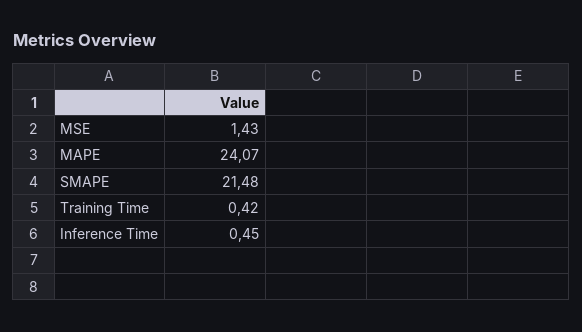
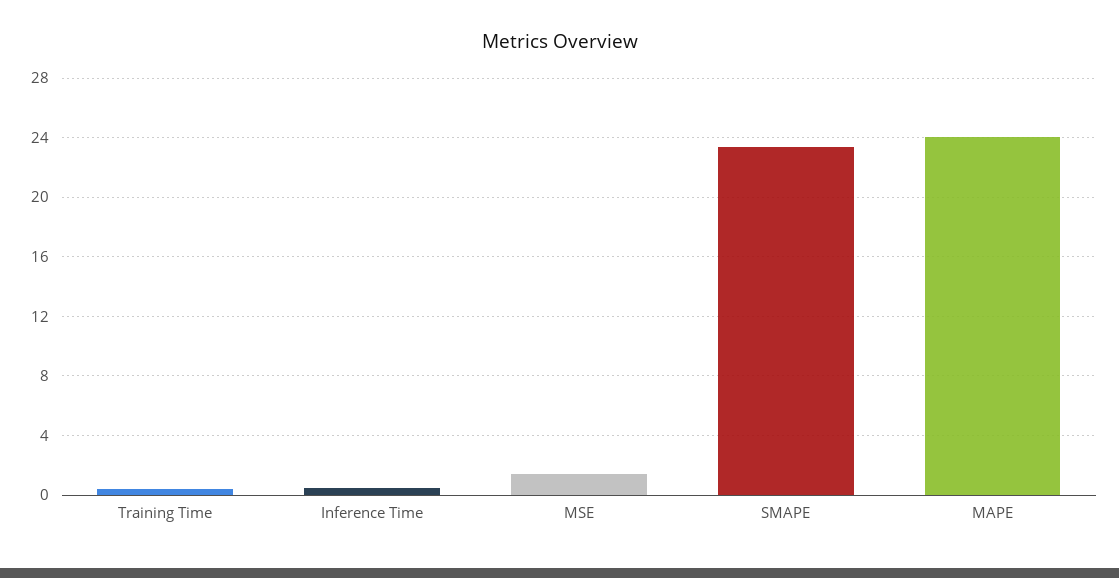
SMAPE: 21.48 -> 23.5

